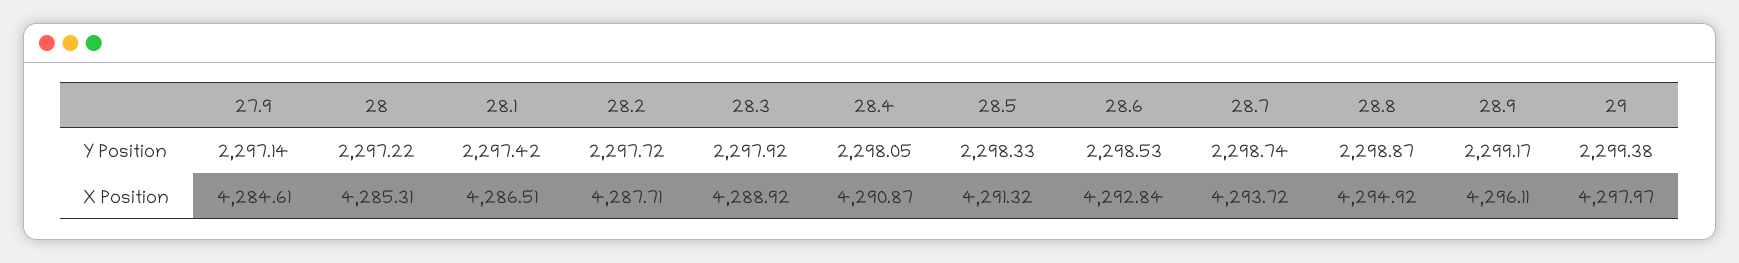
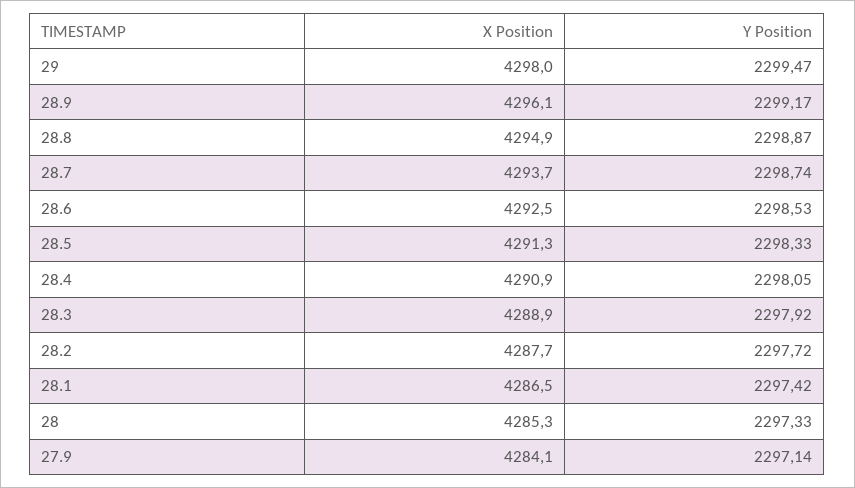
28, Y Position: 2297.22 -> 2297.33
29, Y Position: 2299.38 -> 2299.47
27.9, X Position: 4284.61 -> 4284.1
28.6, X Position: 4292.84 -> 4292.5

